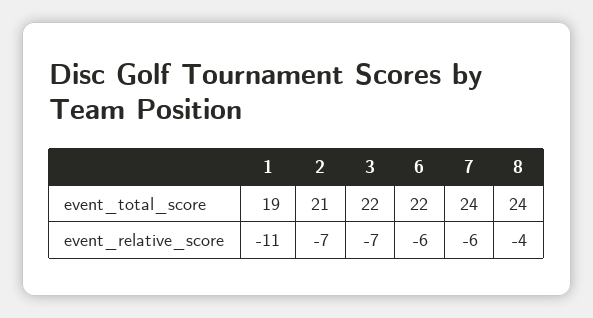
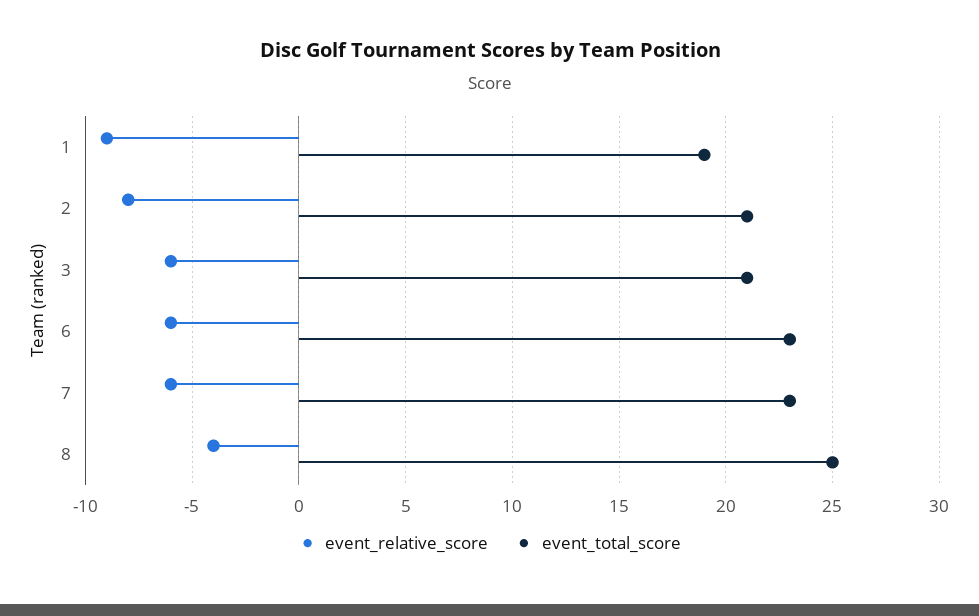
event_total_score, 3: 22 -> 21
event_total_score, 6: 22 -> 23
event_total_score, 7: 24 -> 23
event_total_score, 8: 24 -> 25
event_relative_score, 1: -11 -> -9
event_relative_score, 2: -7 -> -8
event_relative_score, 3: -7 -> -6

